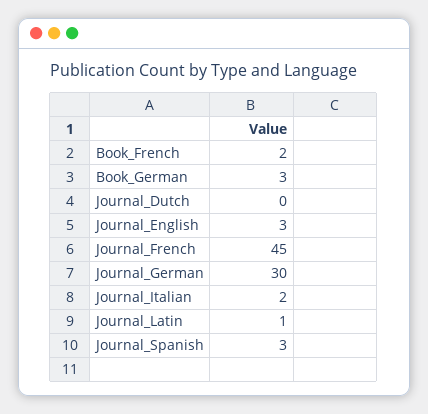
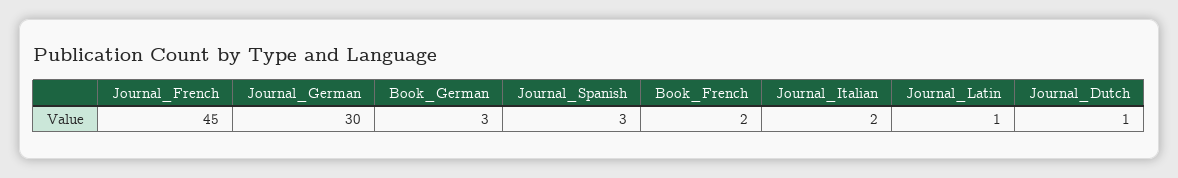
Journal_Dutch: 0 -> 1
Journal_English: 3 -> none

